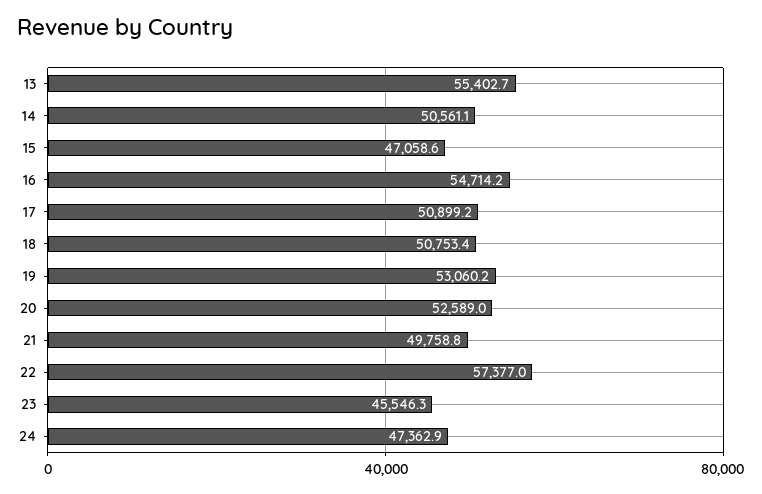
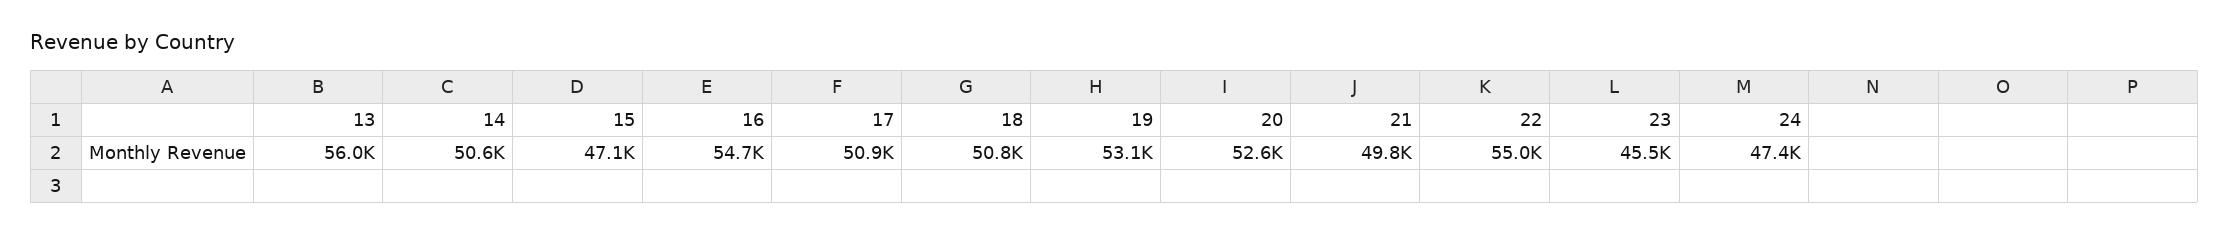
13: 55402.7 -> 56000
22: 57377 -> 55000

